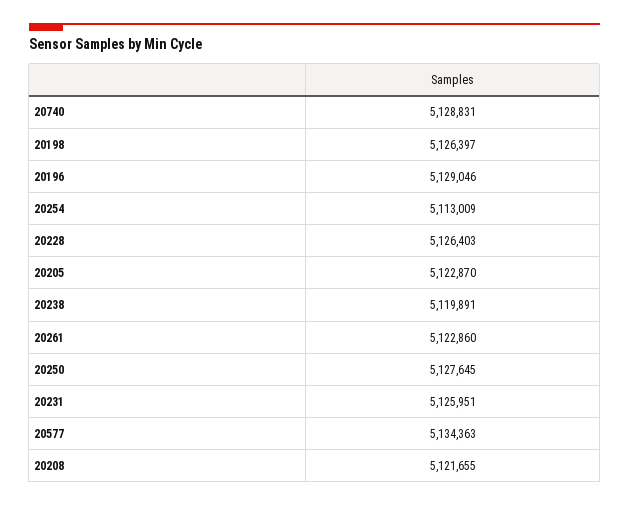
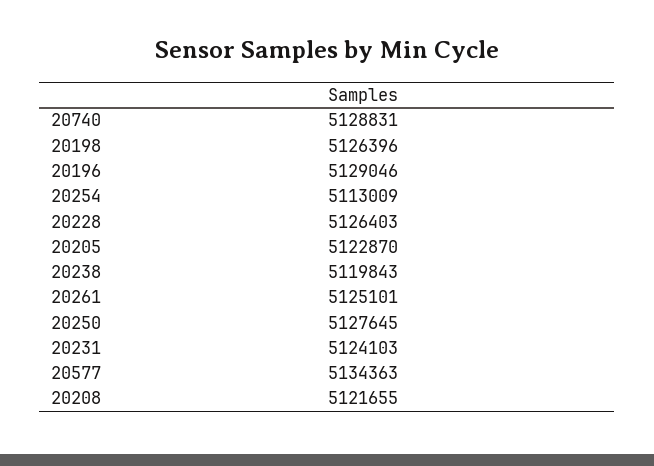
20198: 5126397 -> 5126396
20238: 5119891 -> 5119843
20261: 5122860 -> 5125101
20231: 5125951 -> 5124103

